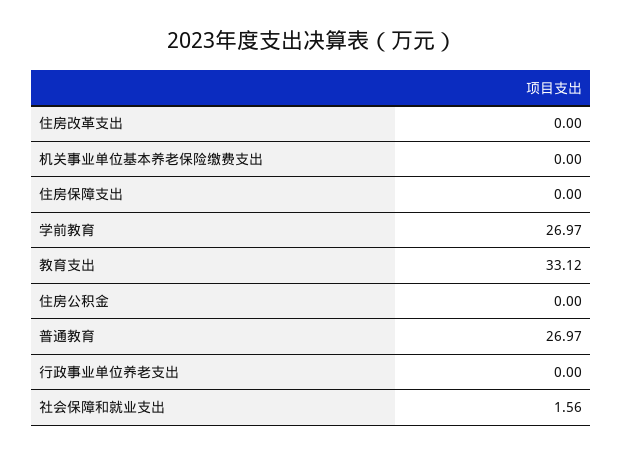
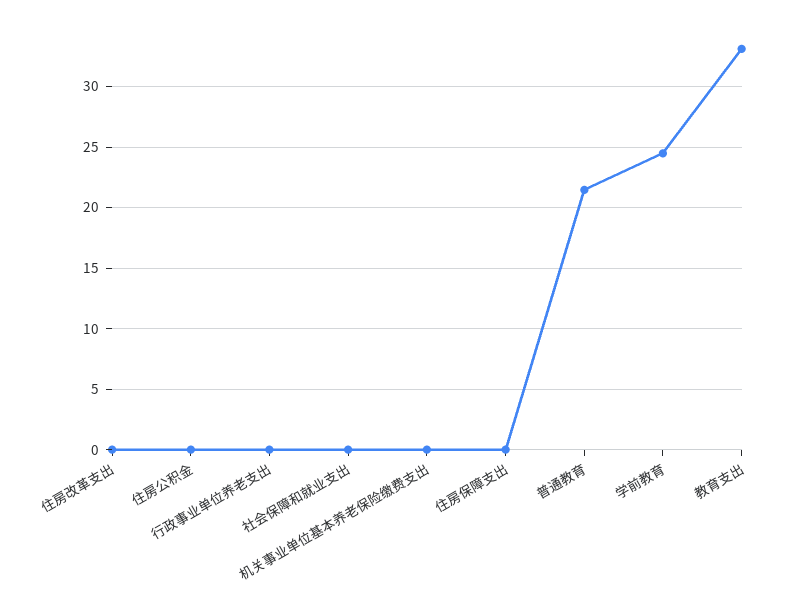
学前教育: 26.97 -> 24.5
普通教育: 26.97 -> 21.5
社会保障和就业支出: 1.56 -> 0

